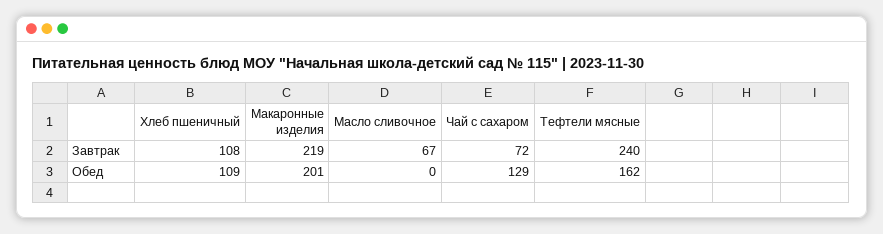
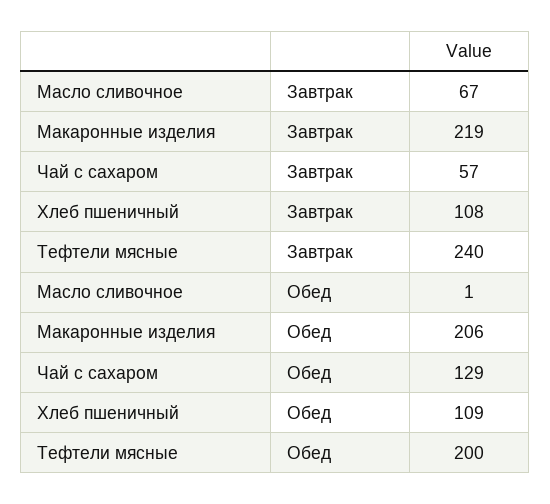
Чай с сахаром, Завтрак: 72 -> 57
Макаронные изделия, Обед: 201 -> 206
Масло сливочное, Обед: 0 -> 1
Тефтели мясные, Обед: 162 -> 200

